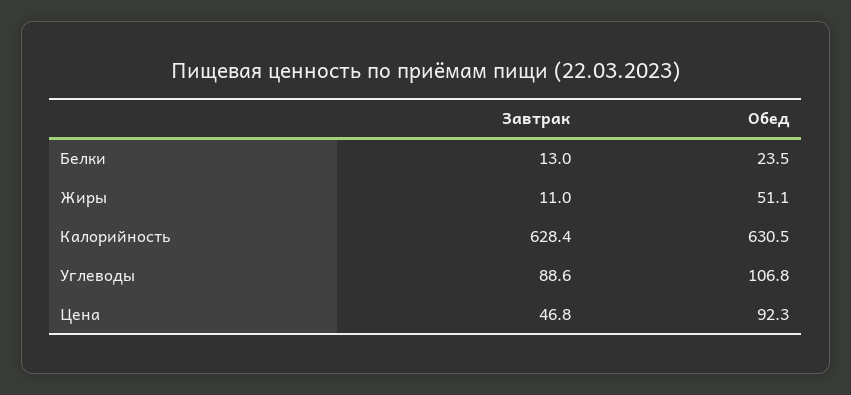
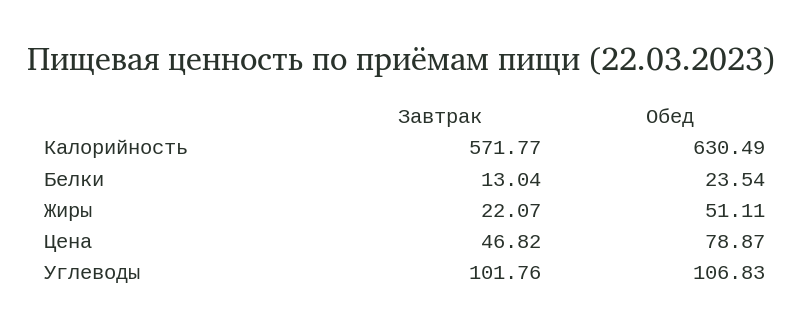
Завтрак, Жиры: 11 -> 22.07
Завтрак, Калорийность: 628.4 -> 571.77
Завтрак, Углеводы: 88.6 -> 101.76
Обед, Цена: 92.3 -> 78.87

